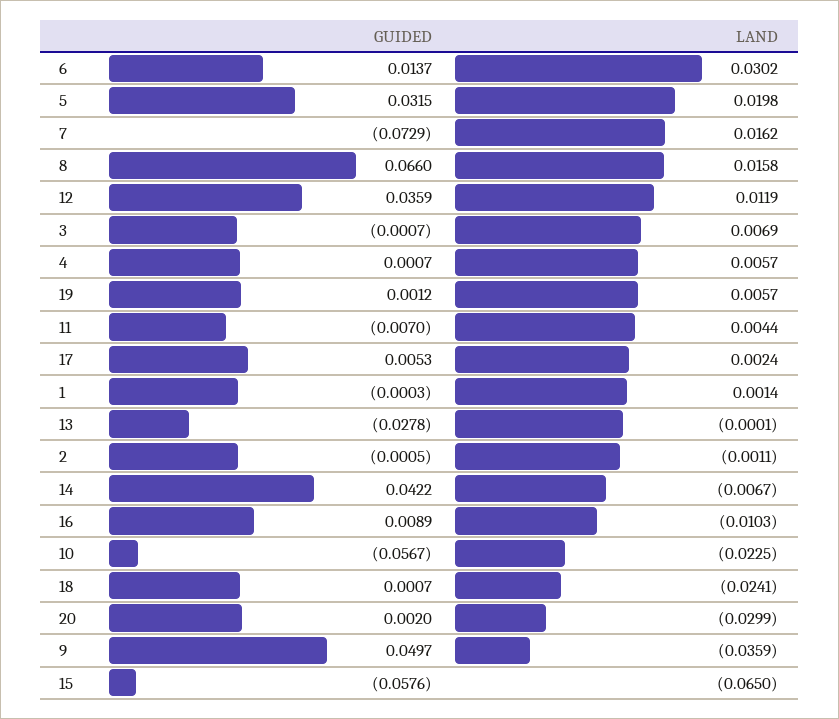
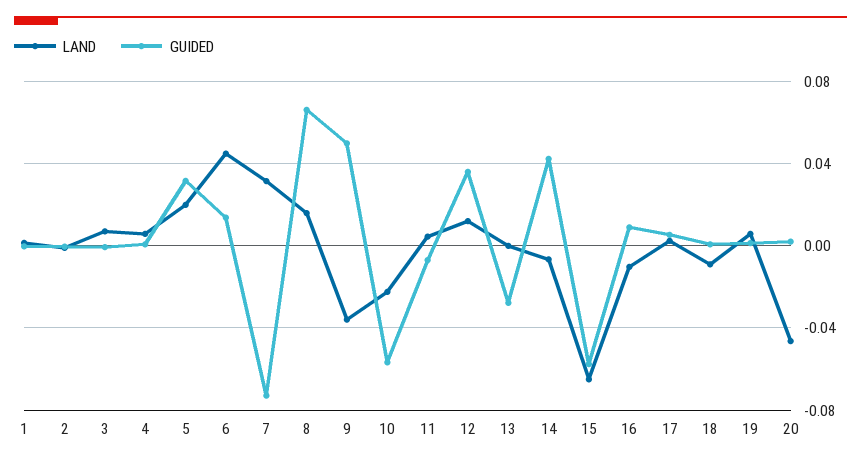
LAND, 6: 0.0302 -> 0.045
LAND, 7: 0.0162 -> 0.03
LAND, 18: -0.0241 -> -0.01
LAND, 20: -0.0299 -> -0.045

